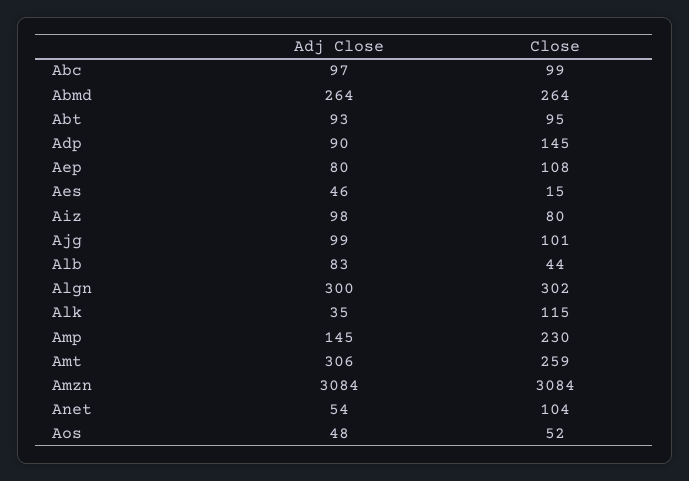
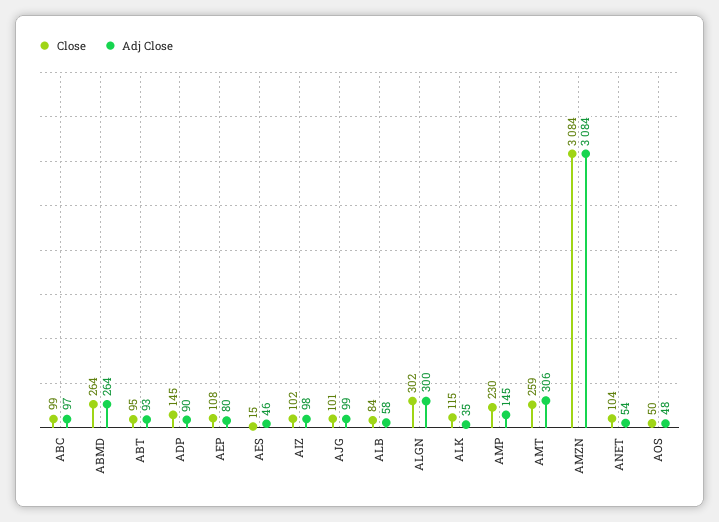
Close, Aiz: 80 -> 102
Adj Close, Alb: 83 -> 58
Close, Alb: 44 -> 84
Close, Aos: 52 -> 50

